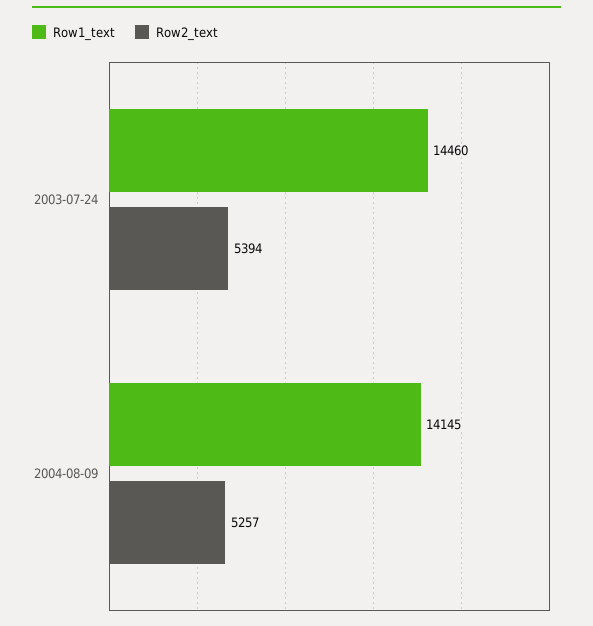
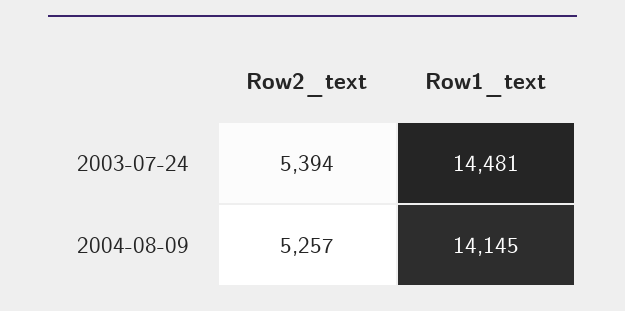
Row1_text, 2003-07-24: 14460 -> 14481

